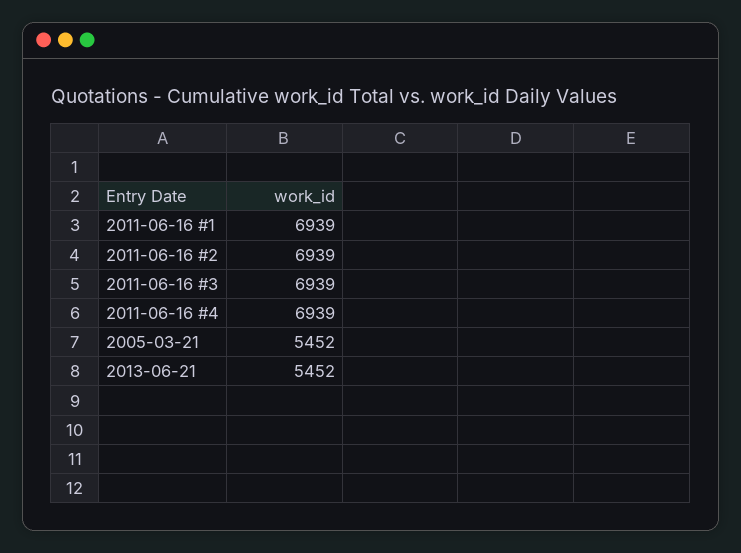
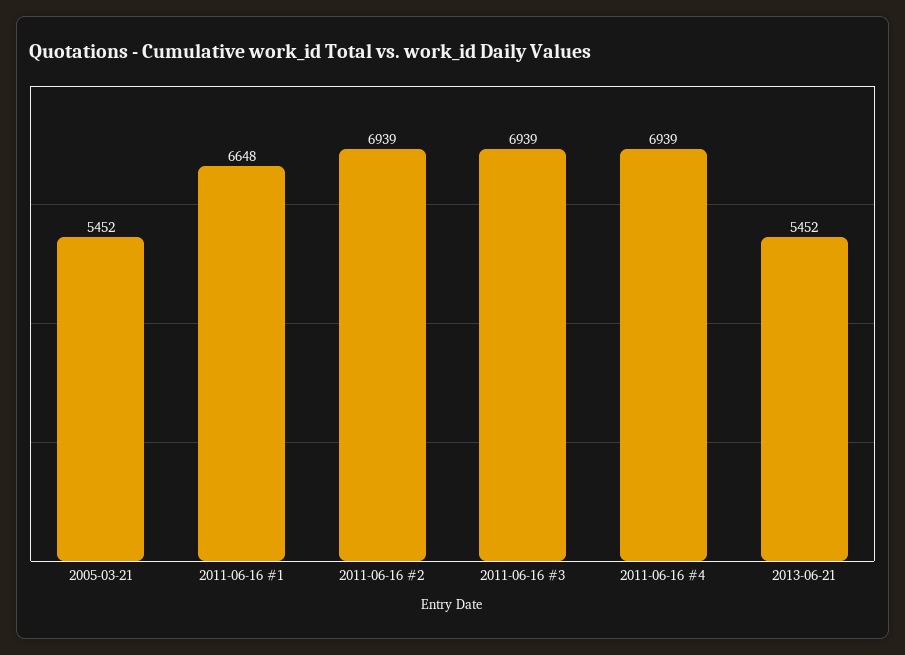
2011-06-16 #1: 6939 -> 6648

